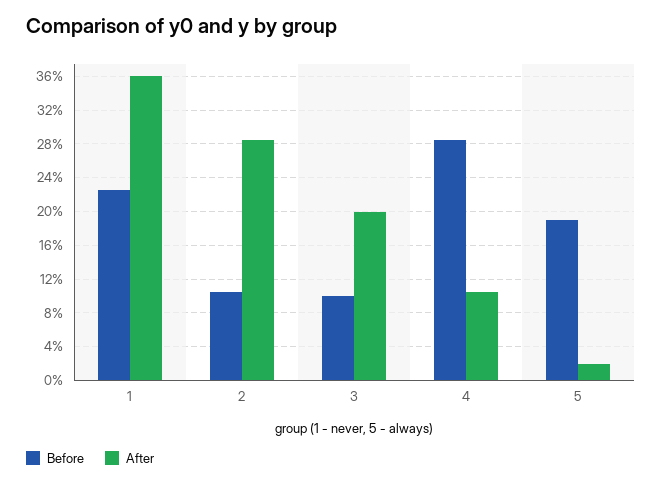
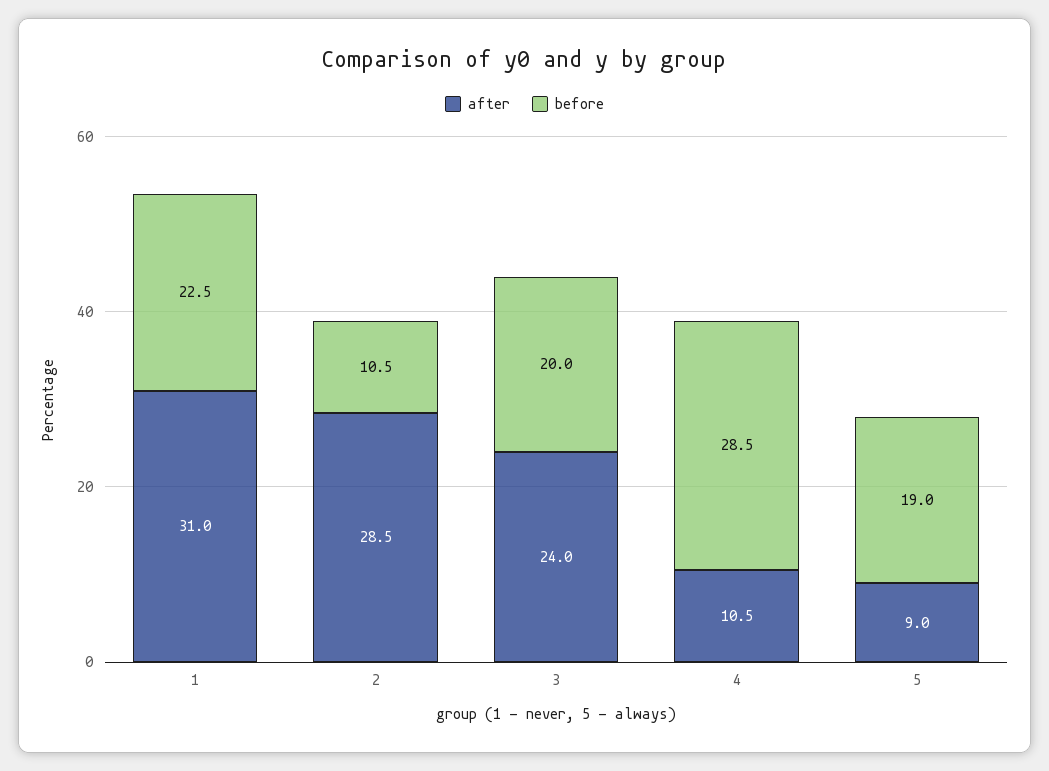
After, 1: 36 -> 31
Before, 3: 10 -> 20
After, 3: 20 -> 24
After, 5: 2 -> 9

